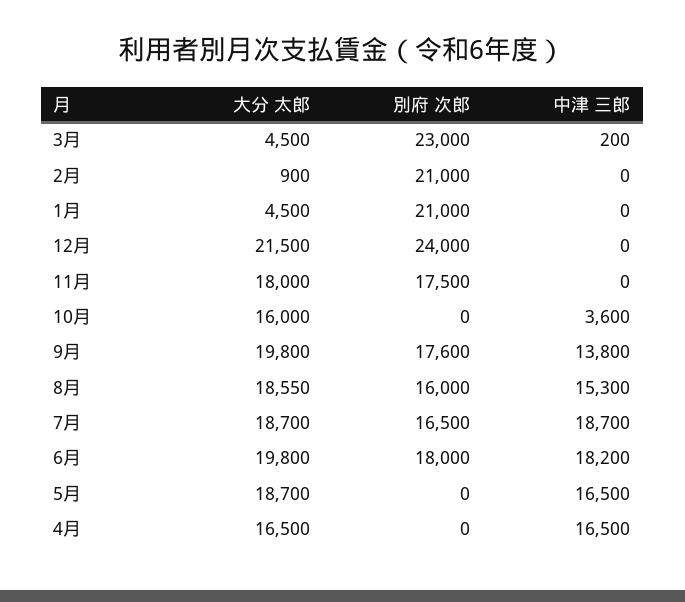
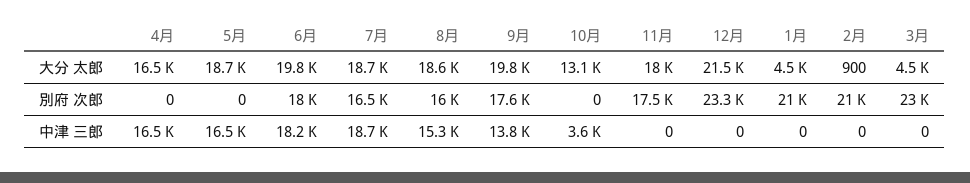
中津 三郎, 3月: 200 -> 0
別府 次郎, 12月: 24000 -> 23300
大分 太郎, 10月: 16000 -> 13100

